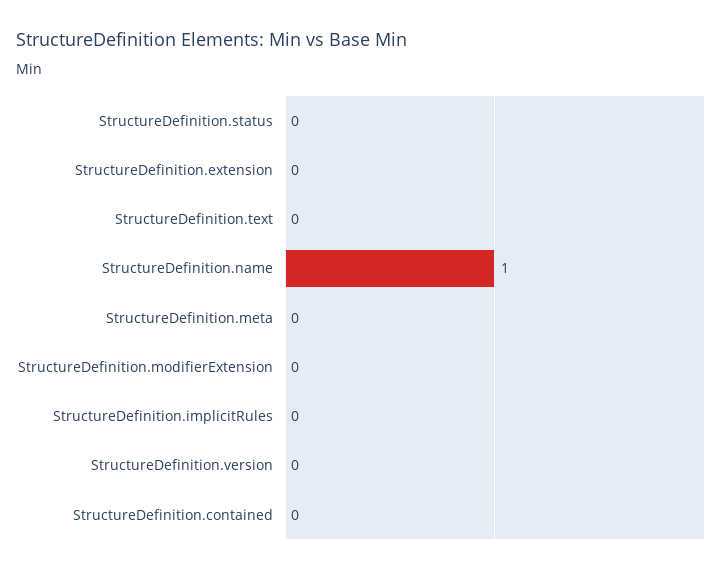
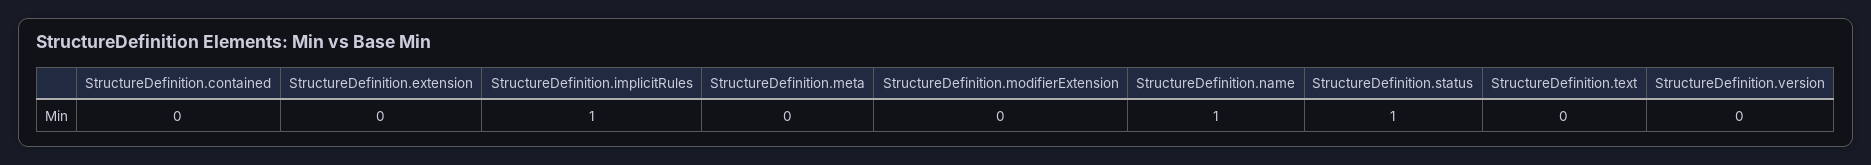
StructureDefinition.status: 0 -> 1
StructureDefinition.implicitRules: 0 -> 1

